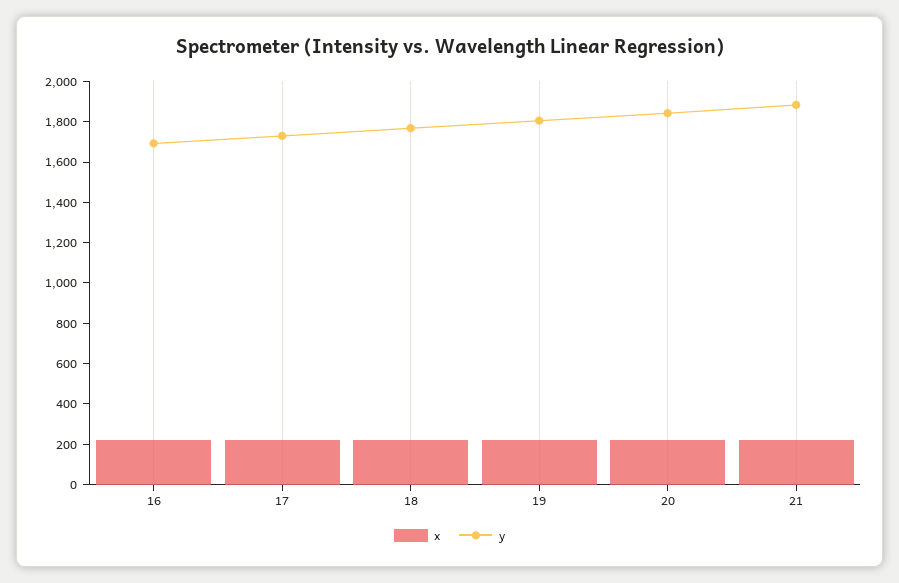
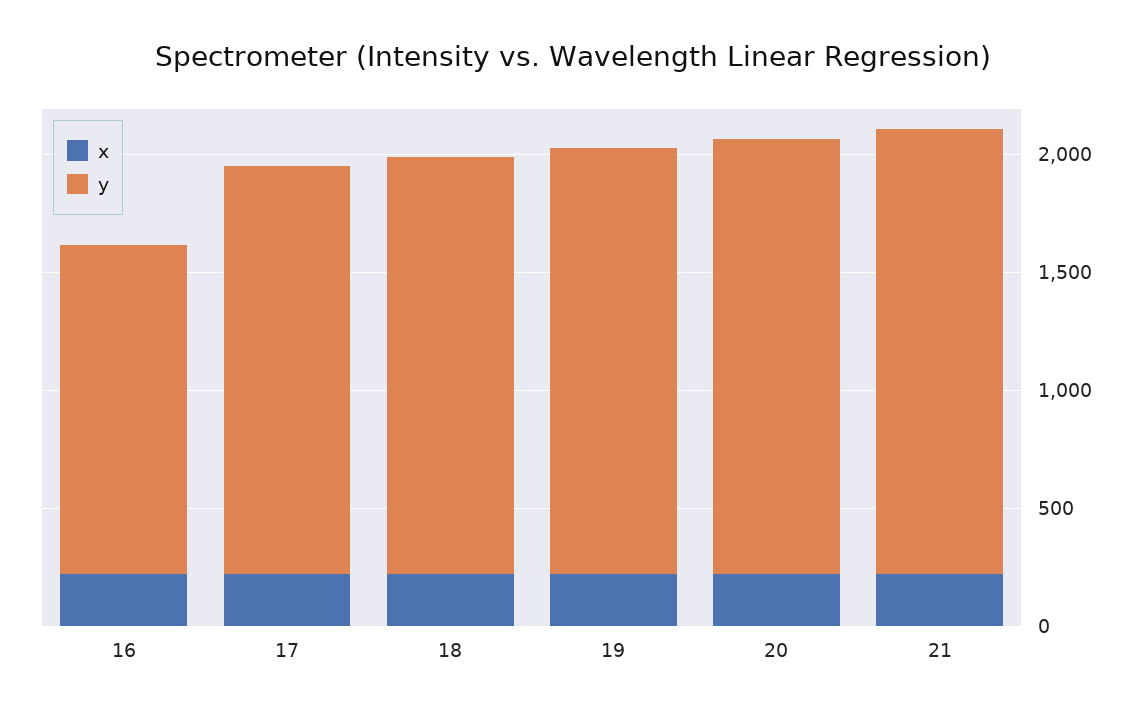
y, 16: 1700 -> 1400

